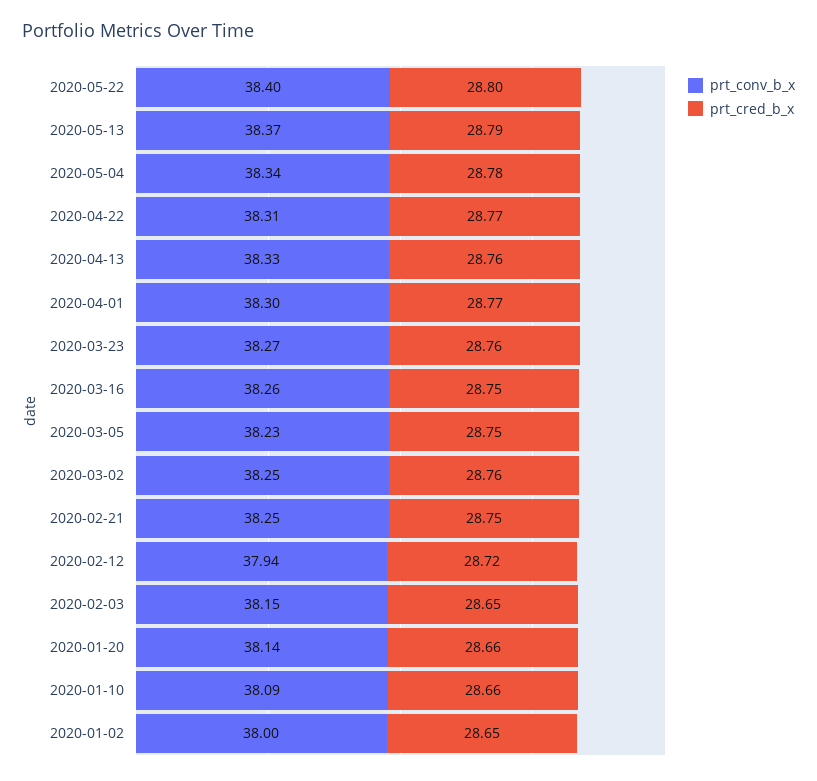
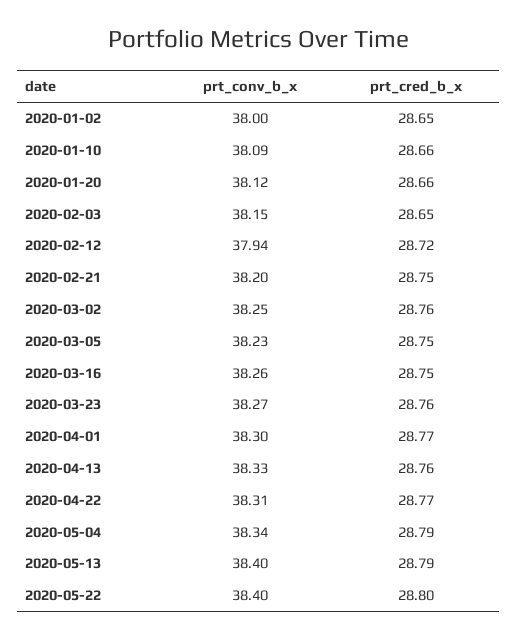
prt_conv_b_x, 2020-05-13: 38.37 -> 38.4
prt_cred_b_x, 2020-05-04: 28.78 -> 28.79
prt_conv_b_x, 2020-02-21: 38.25 -> 38.2
prt_conv_b_x, 2020-01-20: 38.14 -> 38.12

